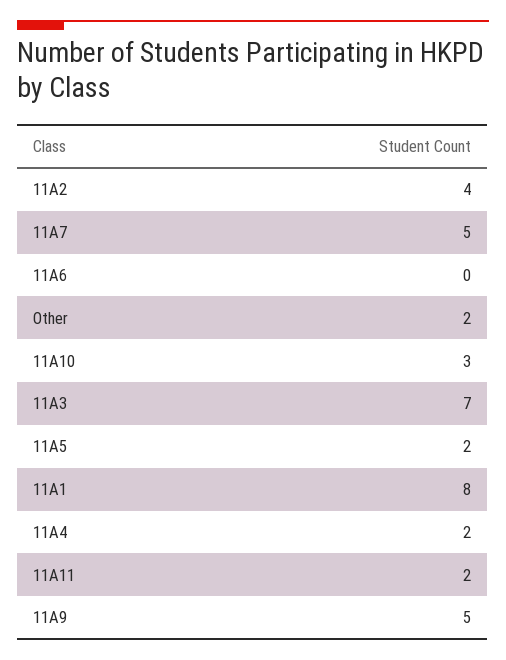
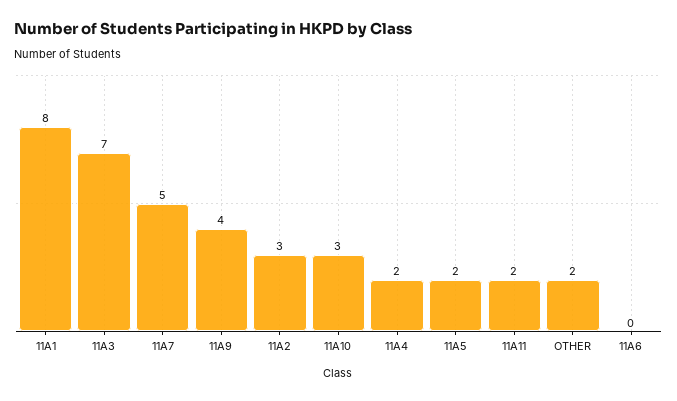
11A2: 4 -> 3
11A9: 5 -> 4

